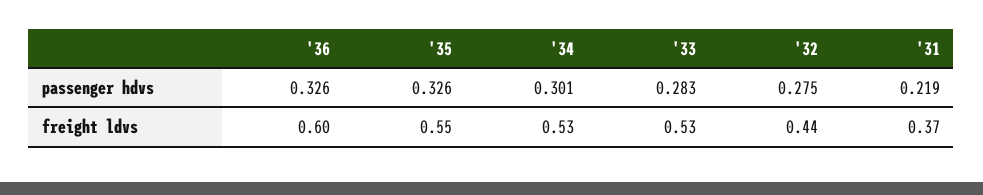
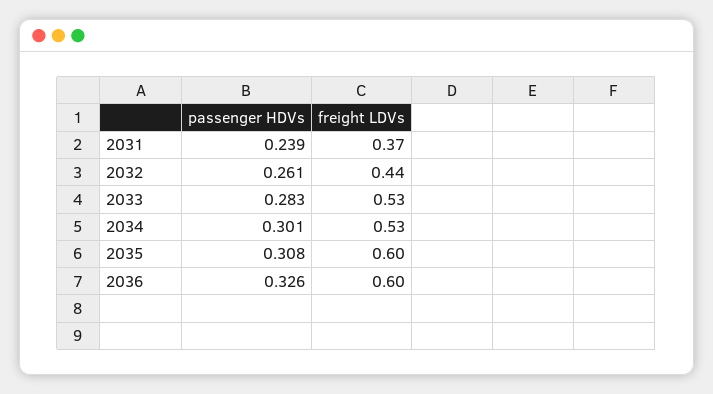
'35, passenger hdvs: 0.326 -> 0.308
'32, passenger hdvs: 0.275 -> 0.261
'31, passenger hdvs: 0.219 -> 0.239
'35, freight ldvs: 0.55 -> 0.6

